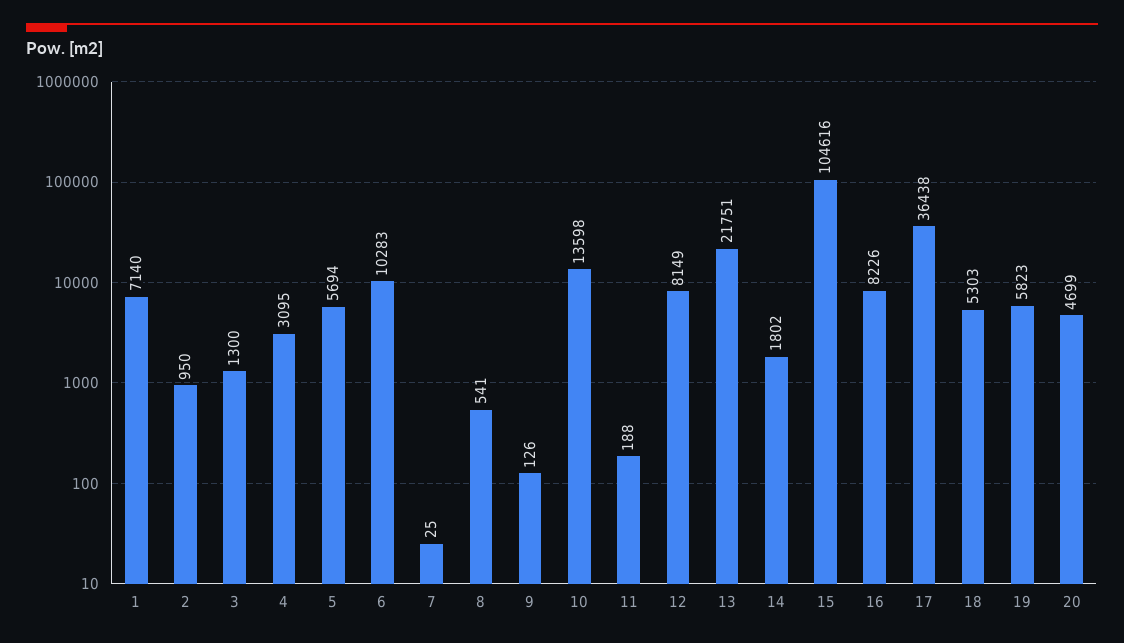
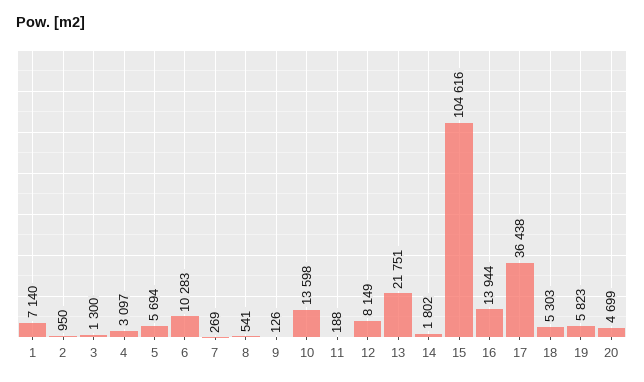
4: 3095 -> 3097
7: 25 -> 269
16: 8226 -> 13944

